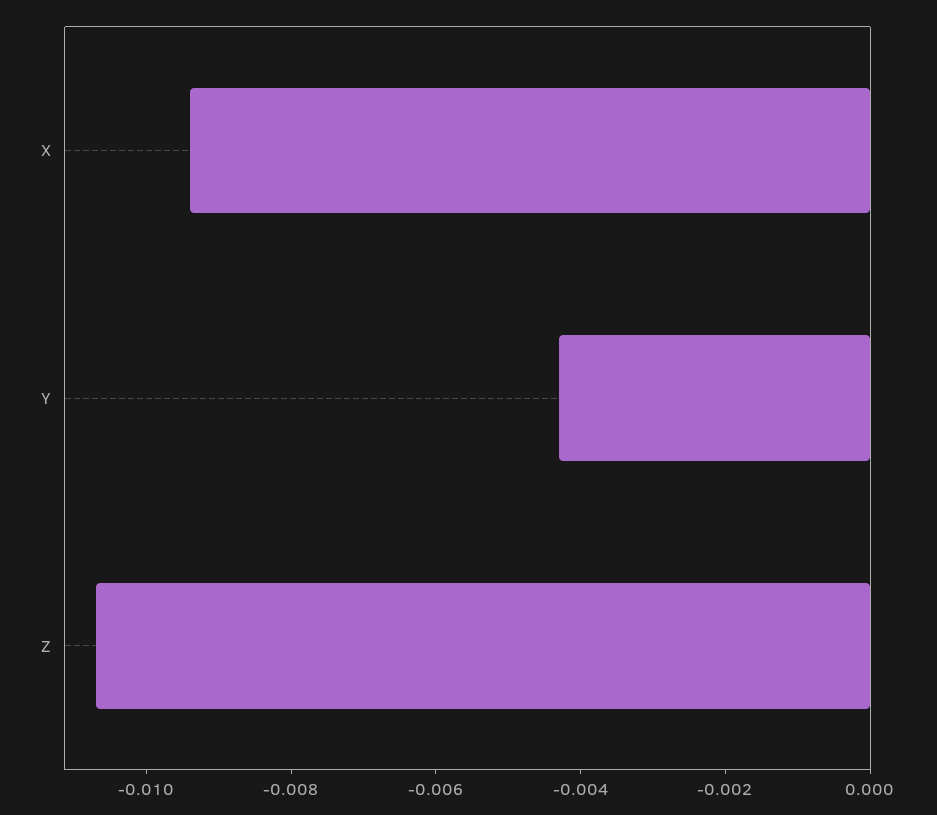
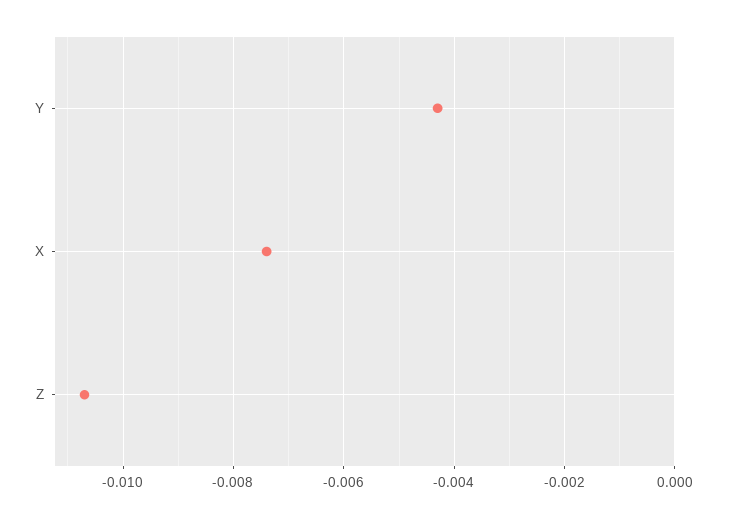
X: -0.0095 -> -0.0075

